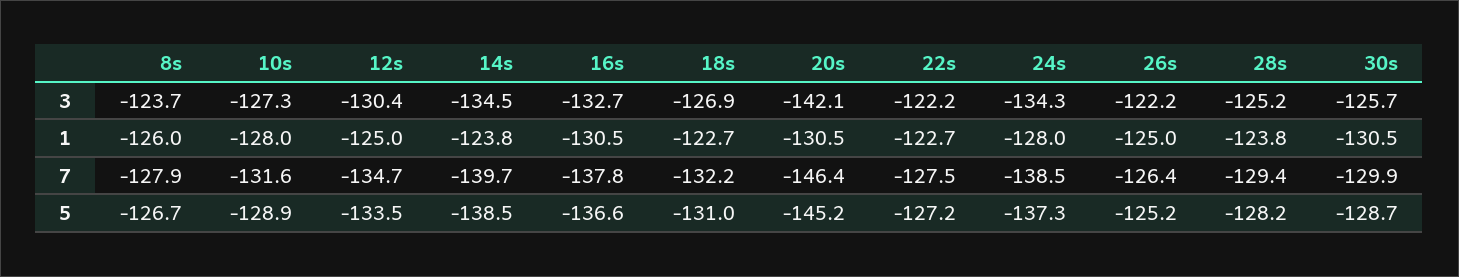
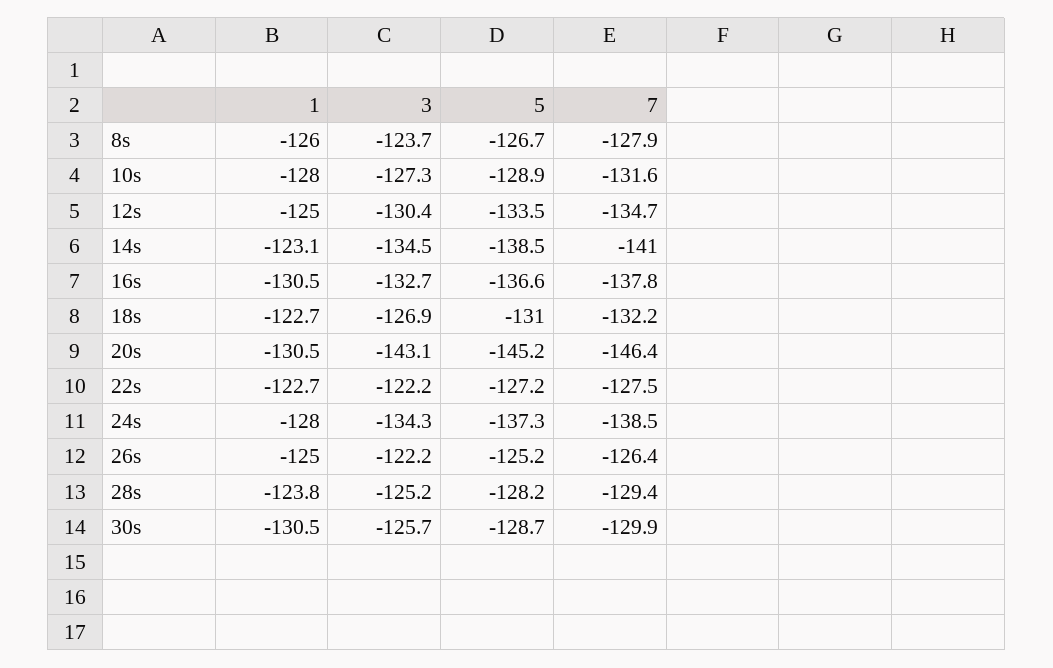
20s, 3: -142.1 -> -143.1
14s, 1: -123.8 -> -123.1
14s, 7: -139.7 -> -141

